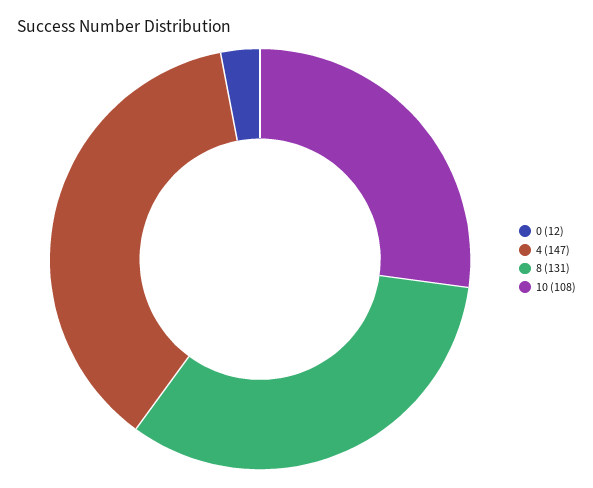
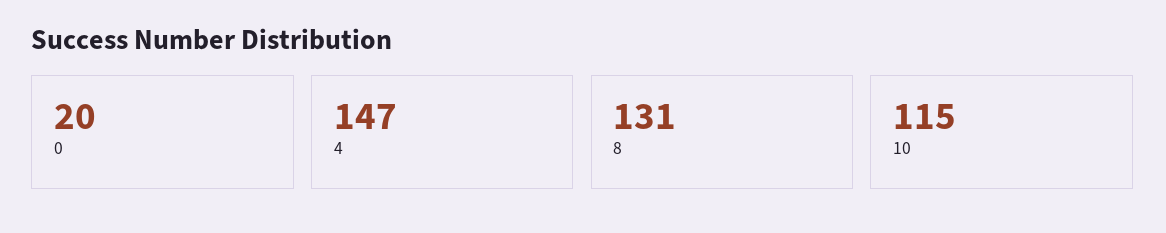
0: 12 -> 20
10: 108 -> 115

